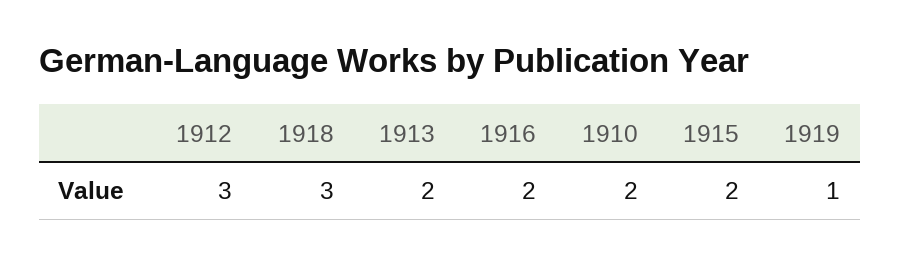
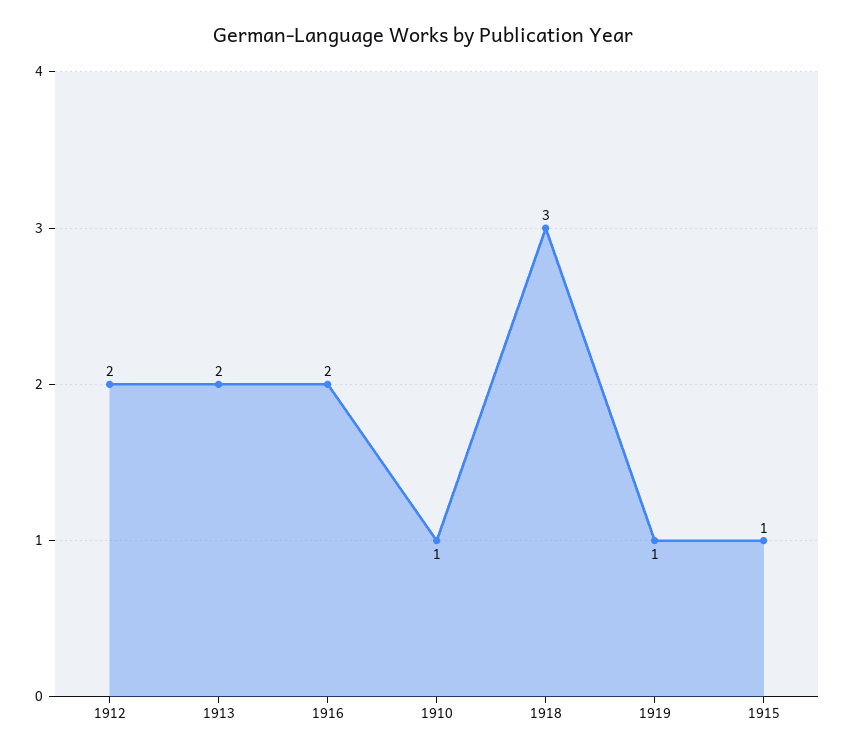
1912: 3 -> 2
1910: 2 -> 1
1915: 2 -> 1

